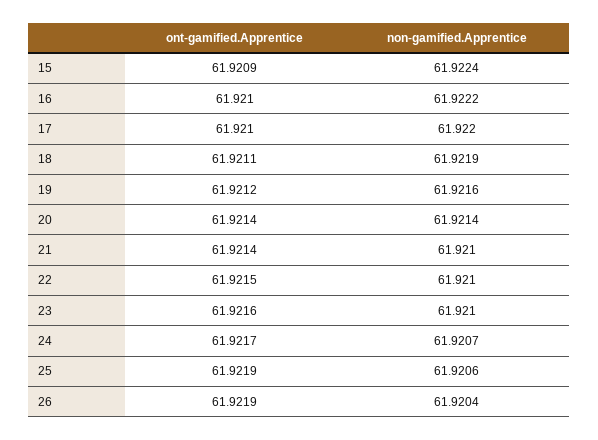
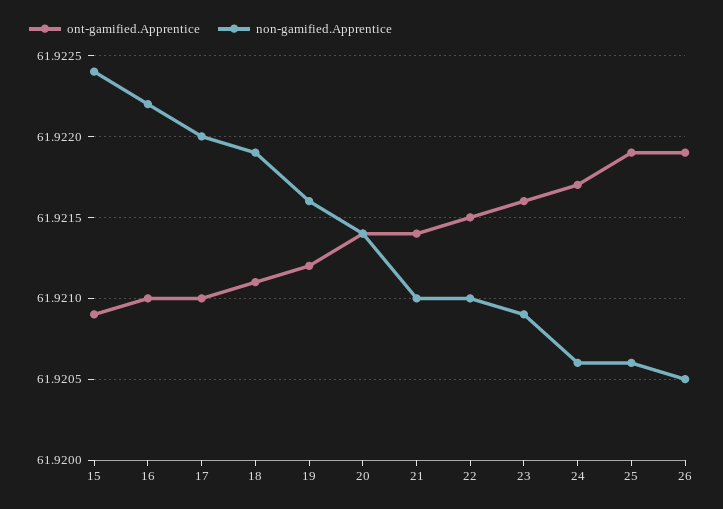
non-gamified.Apprentice, 23: 61.921 -> 61.9209
non-gamified.Apprentice, 24: 61.9207 -> 61.9206
non-gamified.Apprentice, 26: 61.9204 -> 61.9205

